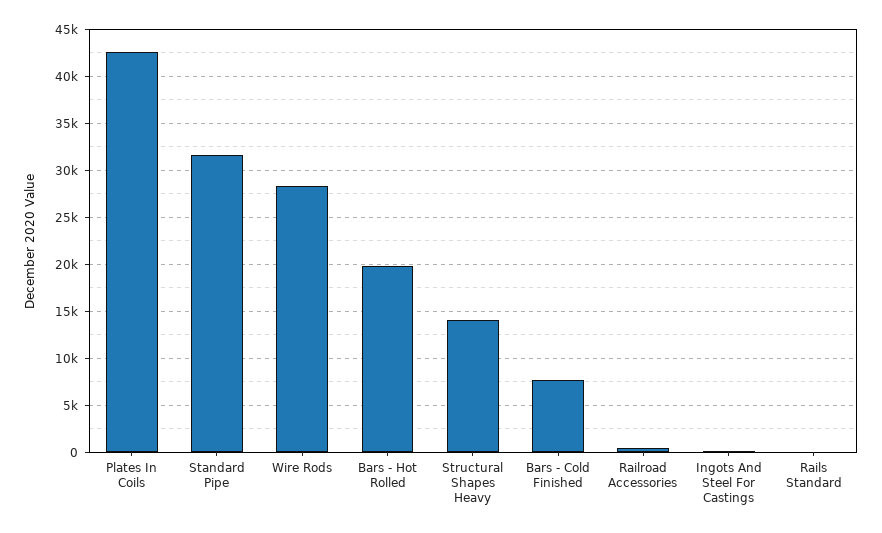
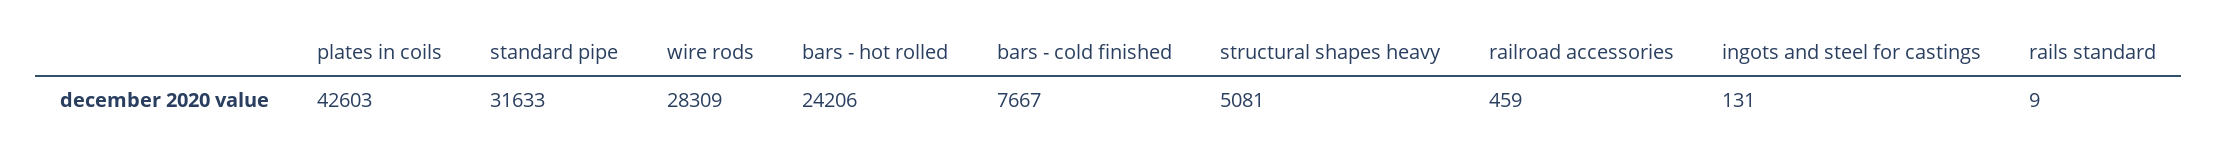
Bars - Hot Rolled: 20000 -> 24206
Structural Shapes Heavy: 14000 -> 5081

